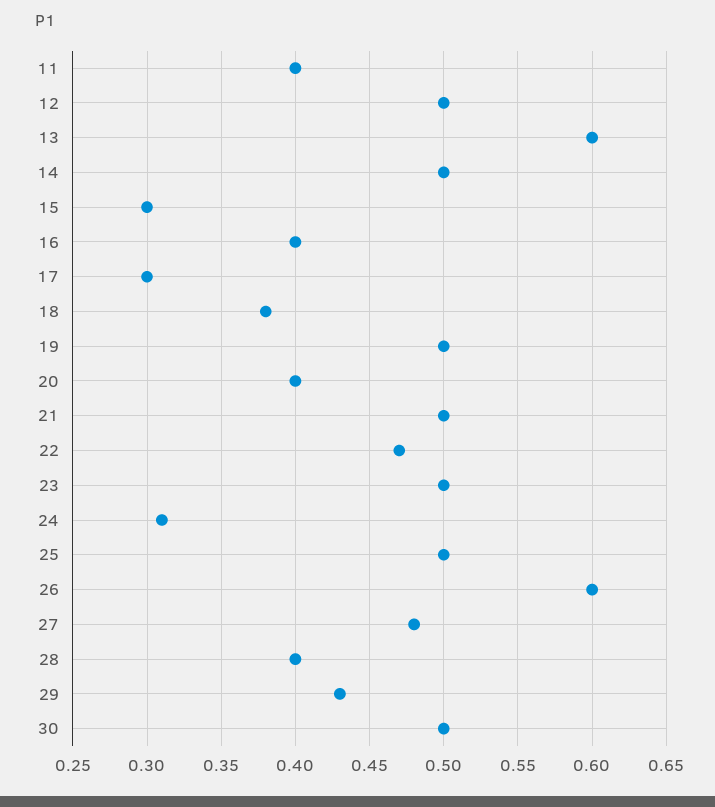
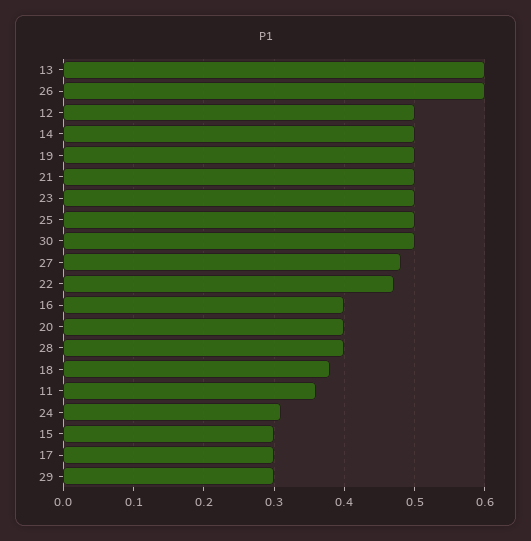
11: 0.4 -> 0.36
29: 0.43 -> 0.3

